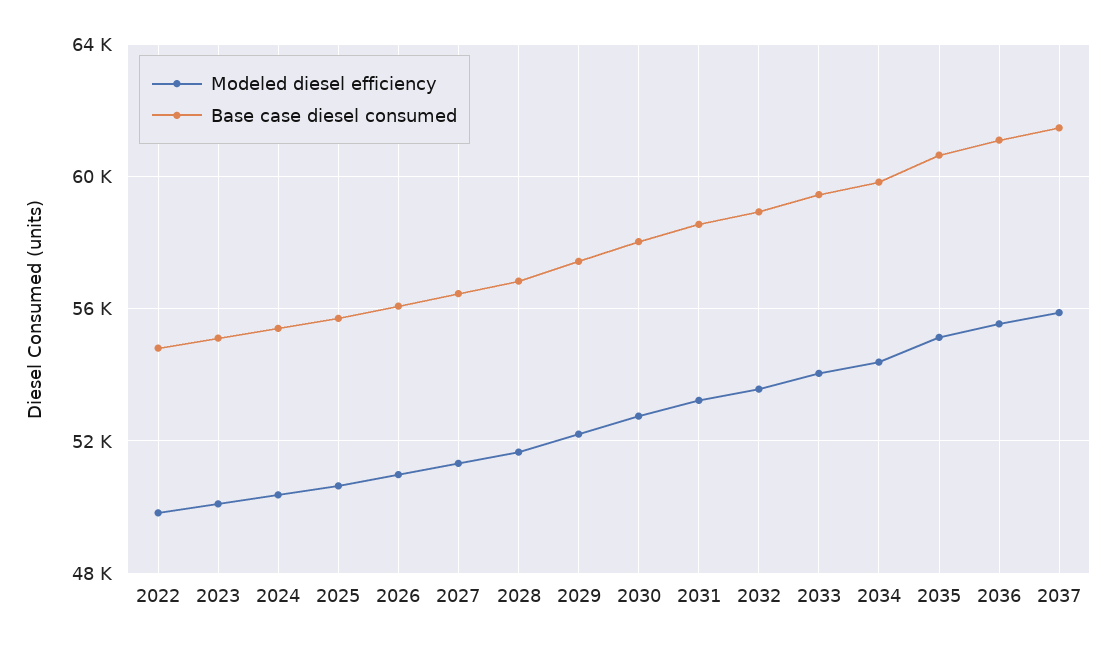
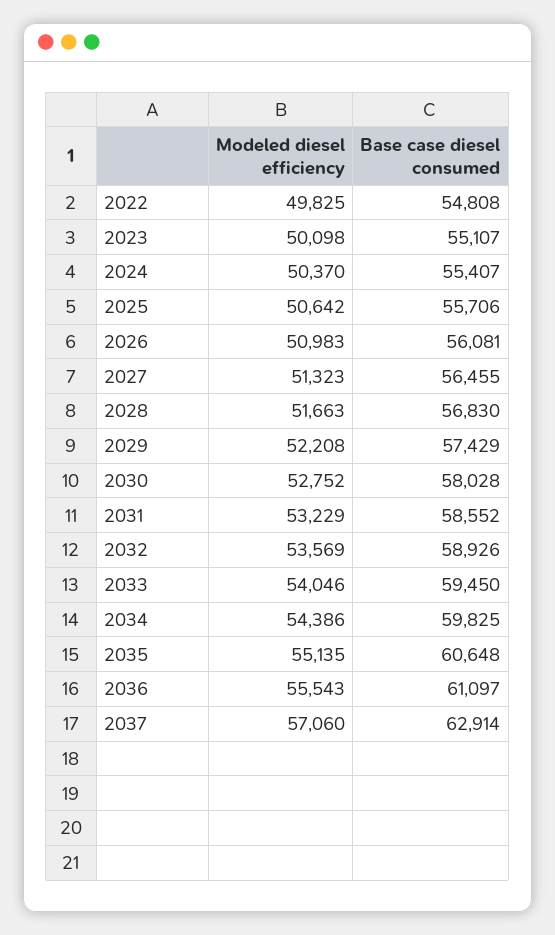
Modeled diesel efficiency, 2037: 56000 -> 57060
Base case diesel consumed, 2037: 61500 -> 62914

